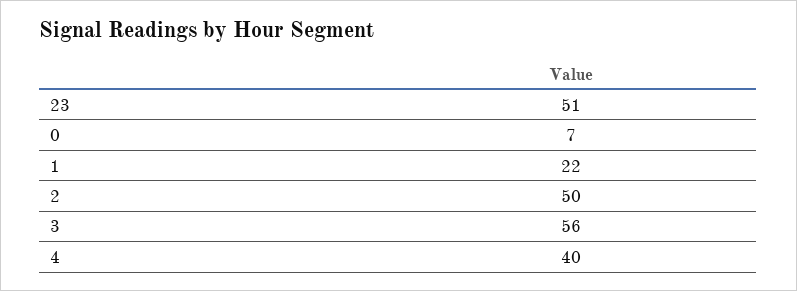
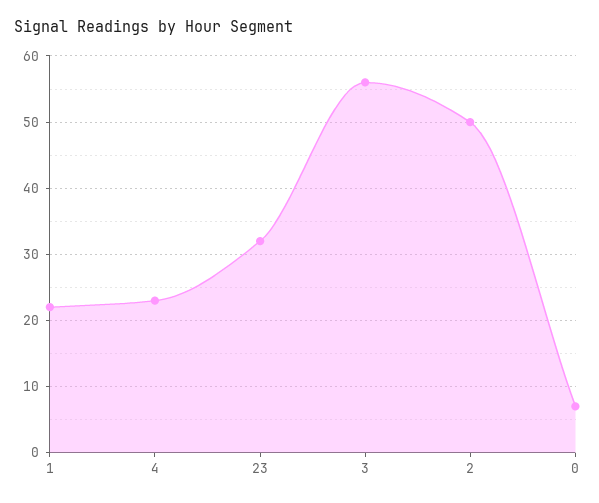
23: 51 -> 32
4: 40 -> 23

